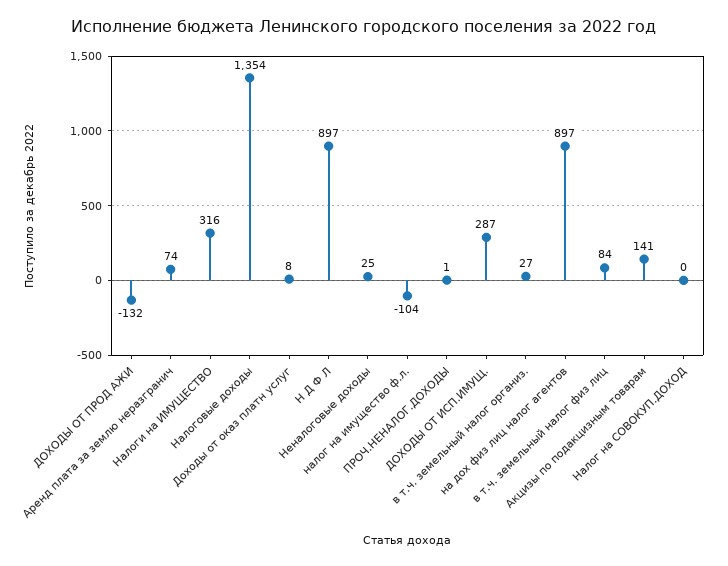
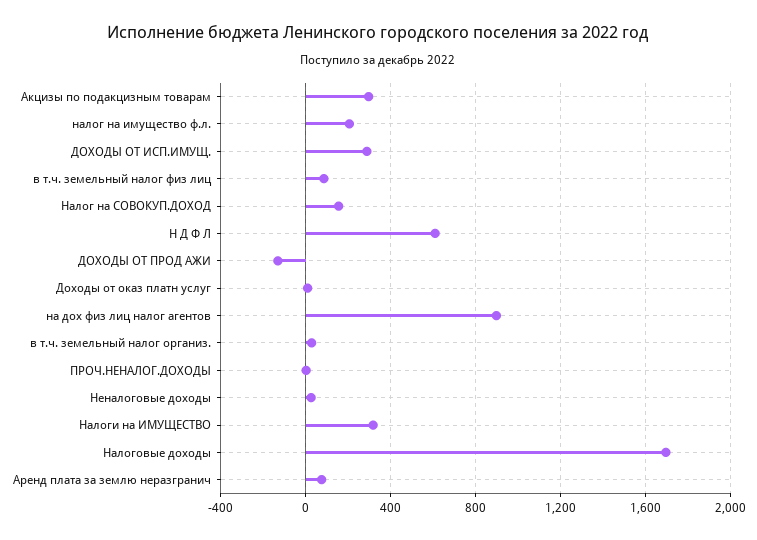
Налоговые доходы: 1354 -> 1700
Н Д Ф Л: 897 -> 600
налог на имущество ф.л.: -104 -> 200
Акцизы по подакцизным товарам: 141 -> 300
Налог на СОВОКУП.ДОХОД: 0 -> 150

